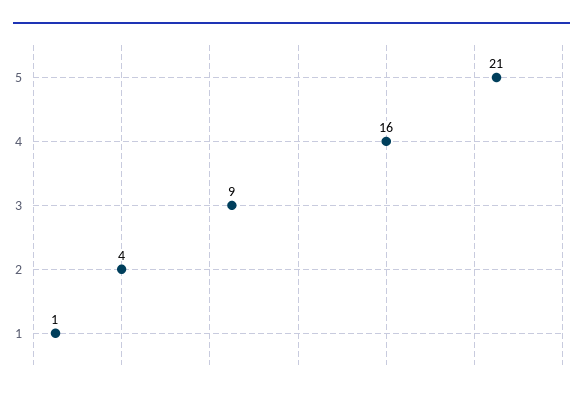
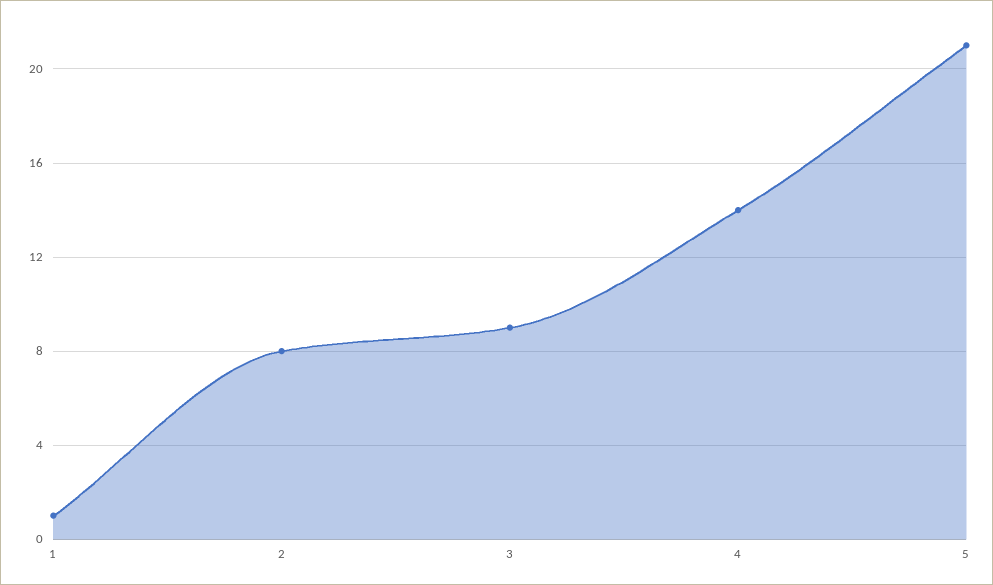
4: 16 -> 14
2: 4 -> 8

